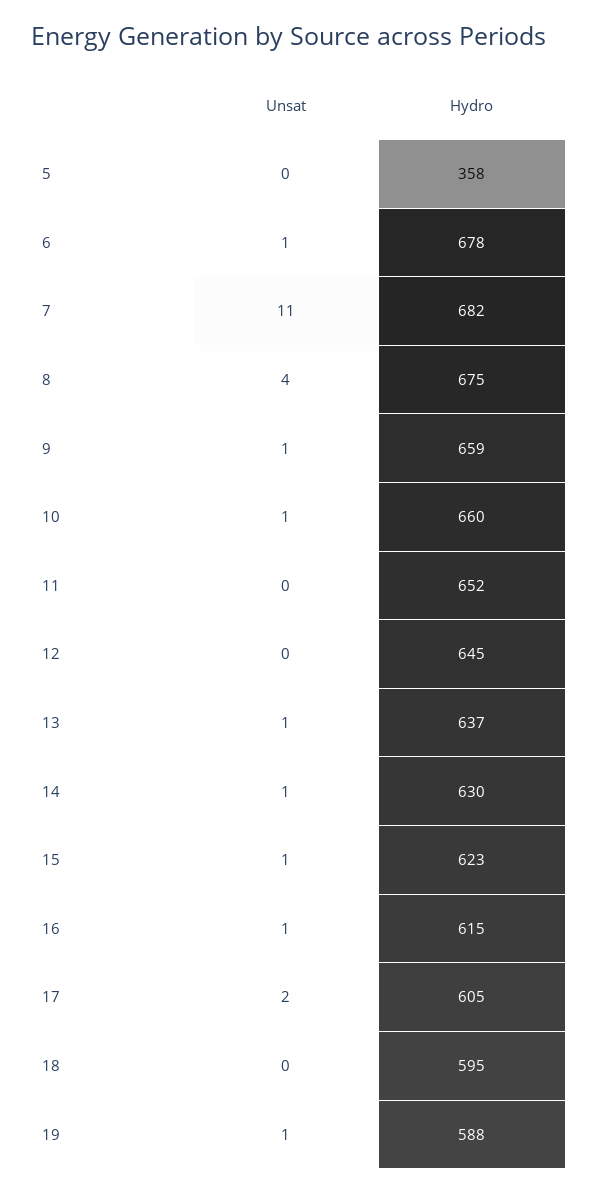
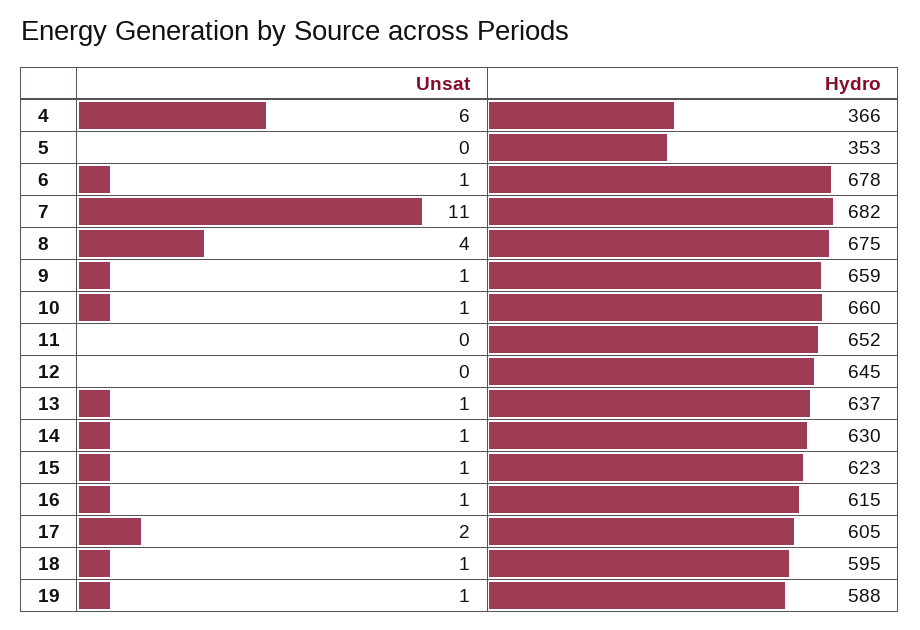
Hydro, 5: 358 -> 353
Unsat, 18: 0 -> 1
Unsat, 4: none -> 6
Hydro, 4: none -> 366

